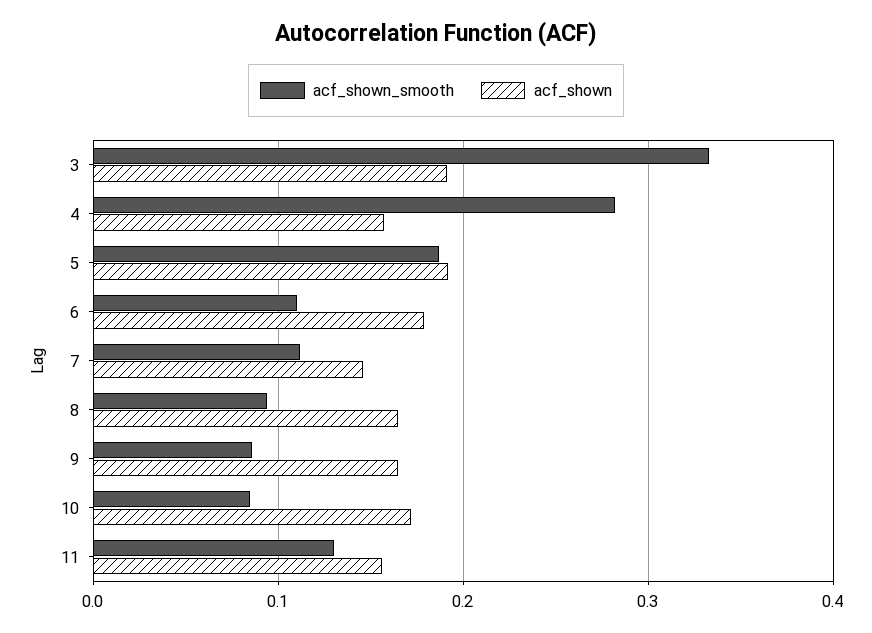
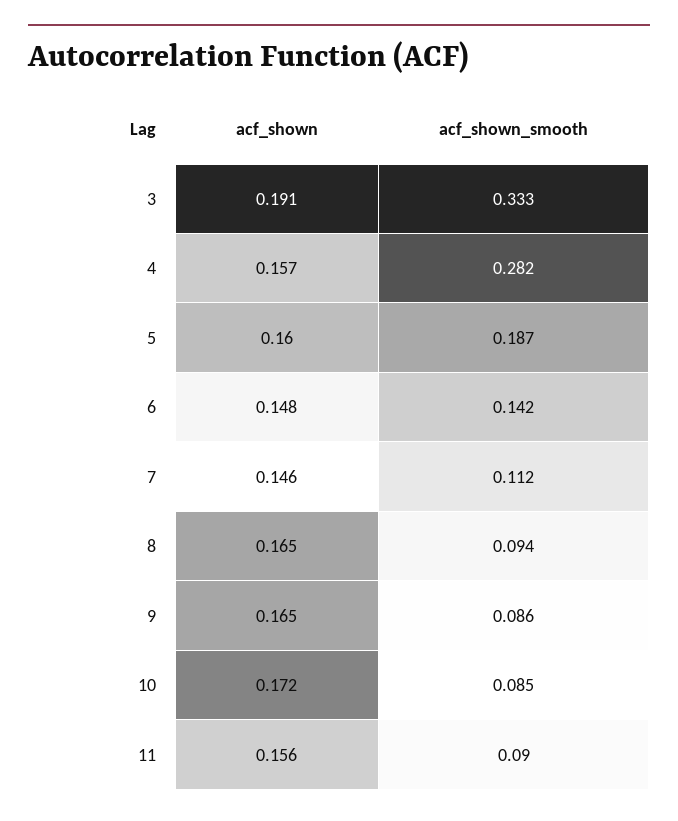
acf_shown, 5: 0.19 -> 0.16
acf_shown_smooth, 6: 0.11 -> 0.142
acf_shown, 6: 0.18 -> 0.148
acf_shown_smooth, 11: 0.13 -> 0.09

